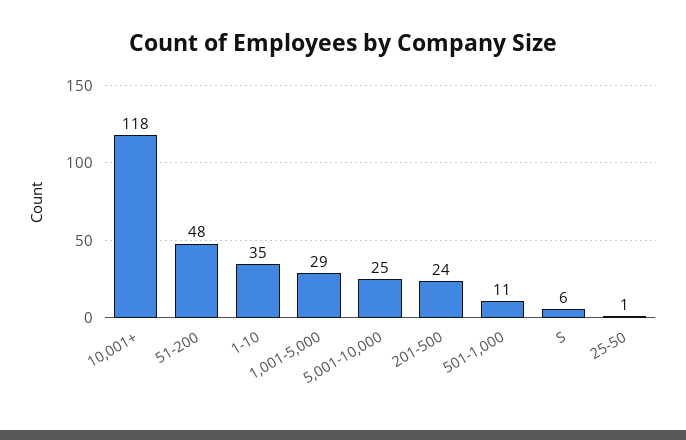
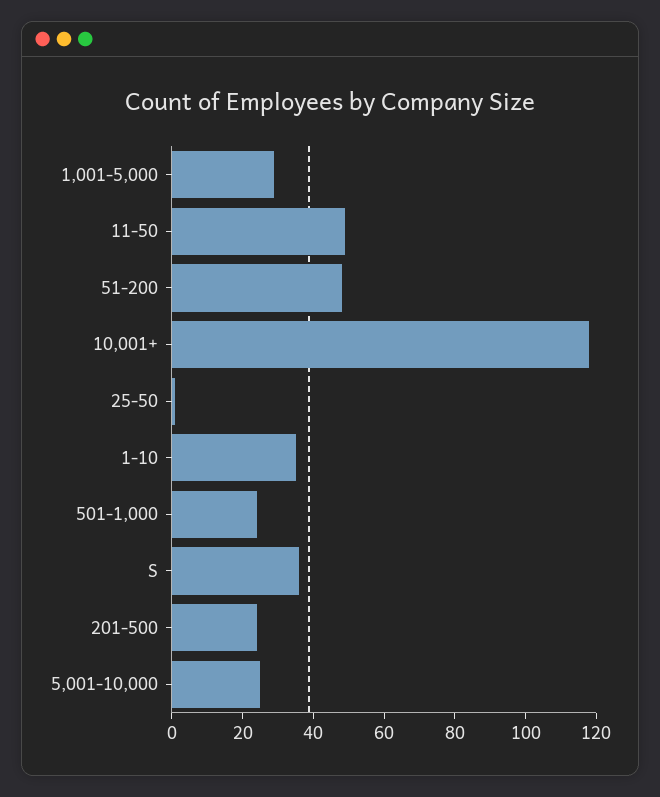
501-1,000: 11 -> 25
S: 6 -> 35
11-50: none -> 50

